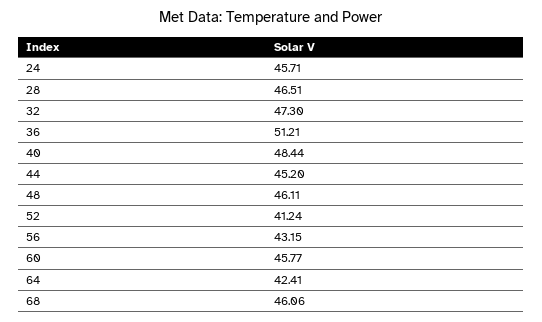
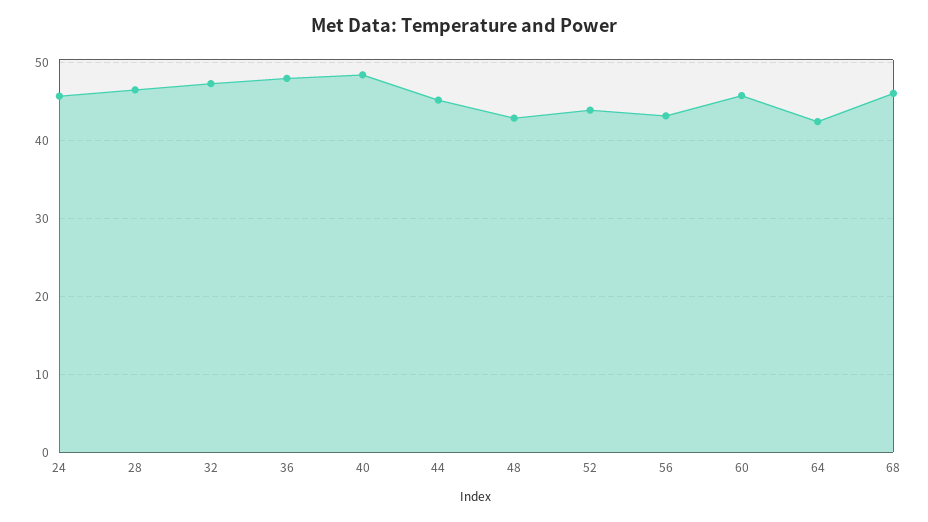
36: 51.21 -> 48
48: 46.11 -> 43
52: 41.24 -> 44

